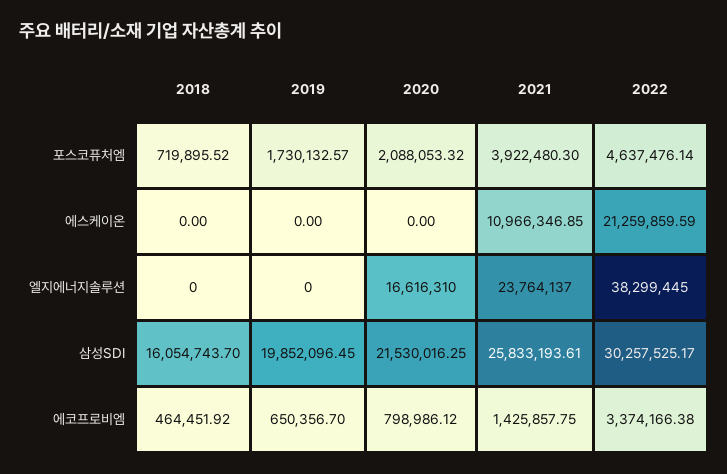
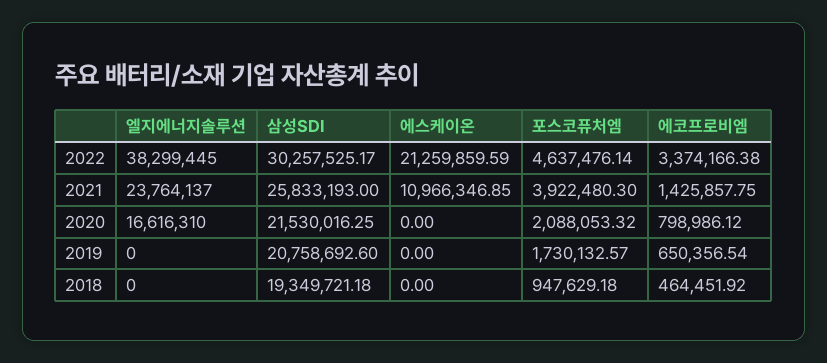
2018, 포스코퓨처엠: 719895.52 -> 947629.18
2018, 삼성SDI: 16054743.7 -> 19349721.18
2019, 삼성SDI: 19852096.45 -> 20758692.6
2021, 삼성SDI: 25833193.61 -> 25833193
2019, 에코프로비엠: 650356.7 -> 650356.54

